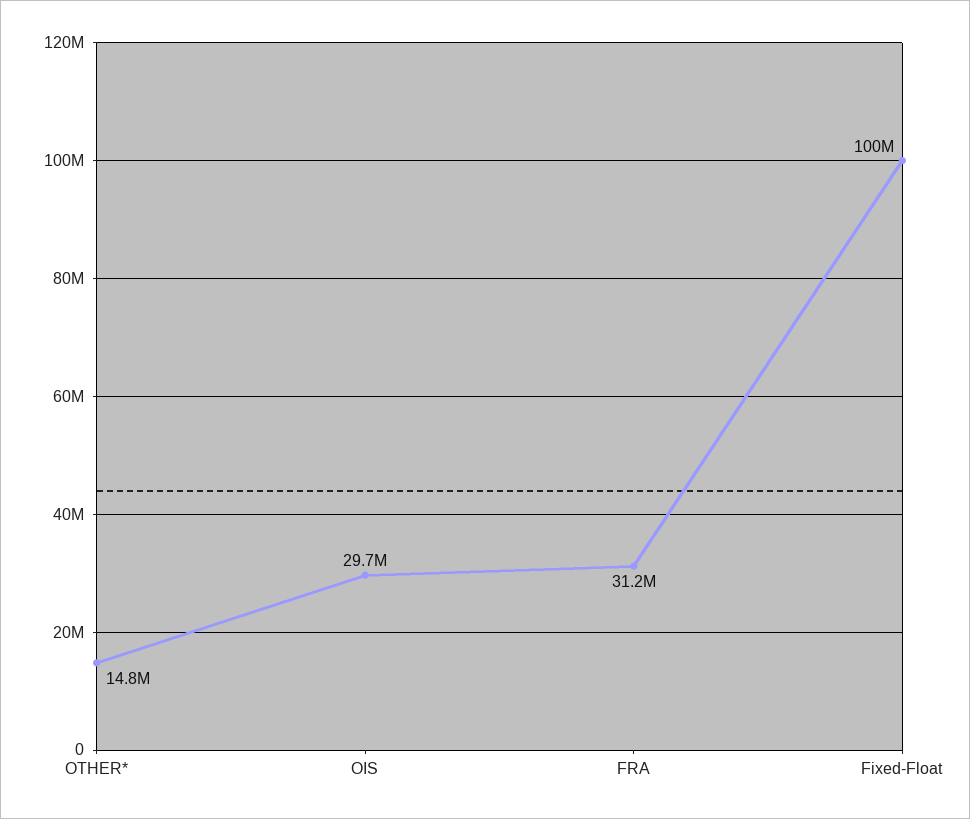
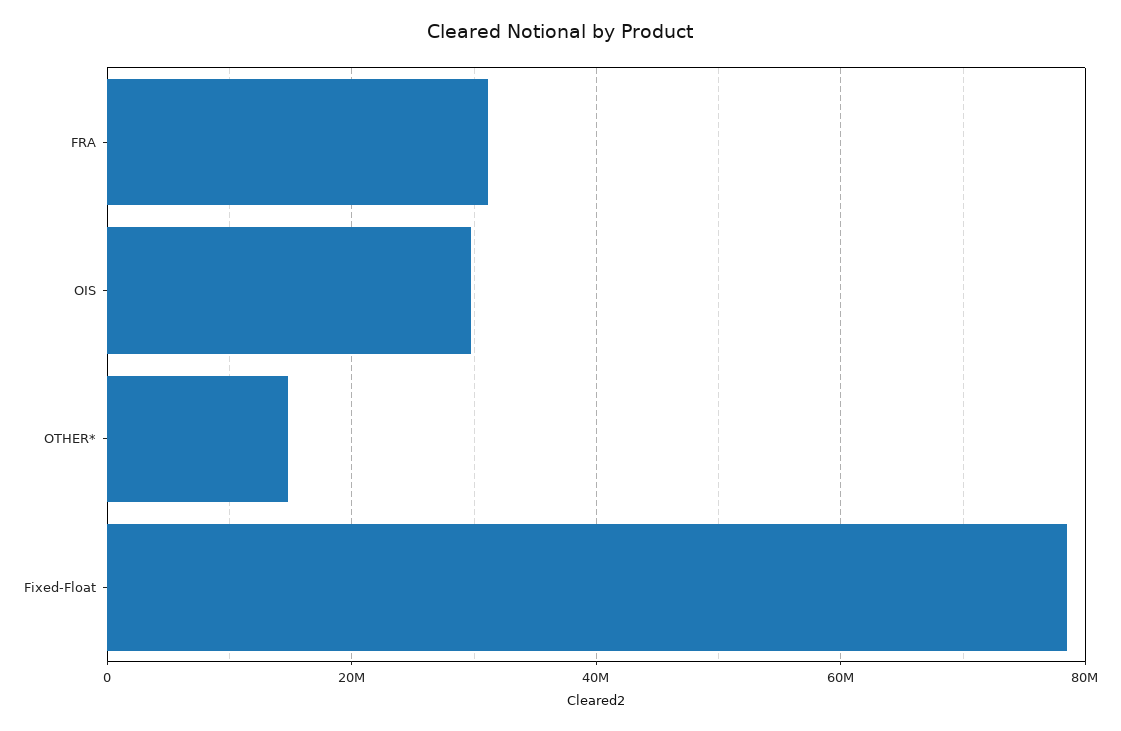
Fixed-Float: 100000000 -> 78000000

